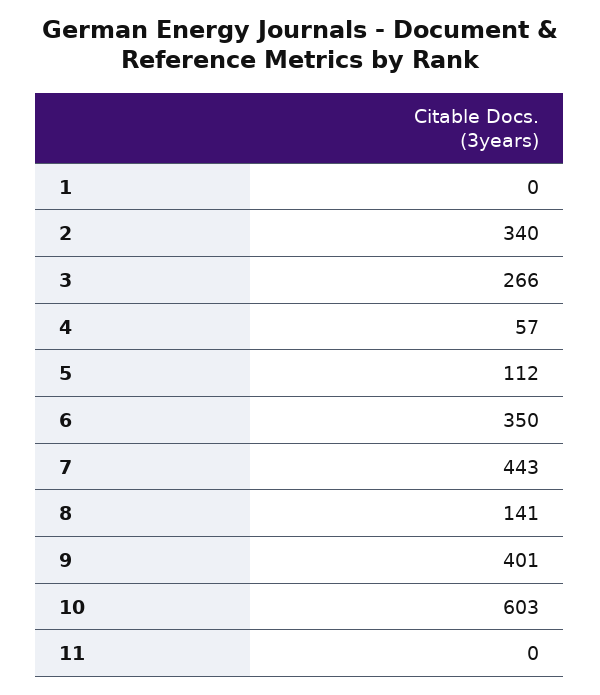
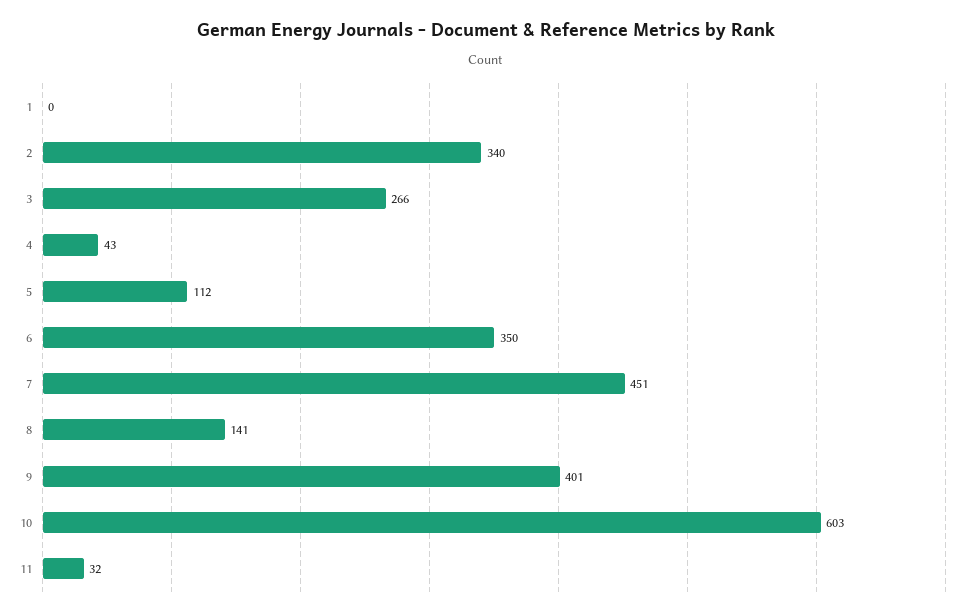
4: 57 -> 43
7: 443 -> 451
11: 0 -> 32

